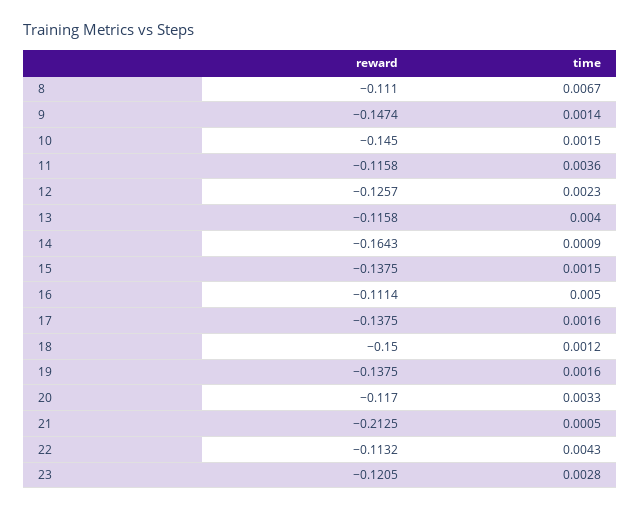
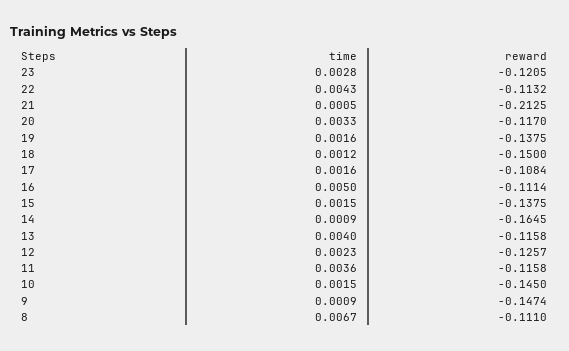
time, 9: 0.0014 -> 0.0009
reward, 14: -0.1643 -> -0.1645
reward, 17: -0.1375 -> -0.1084

